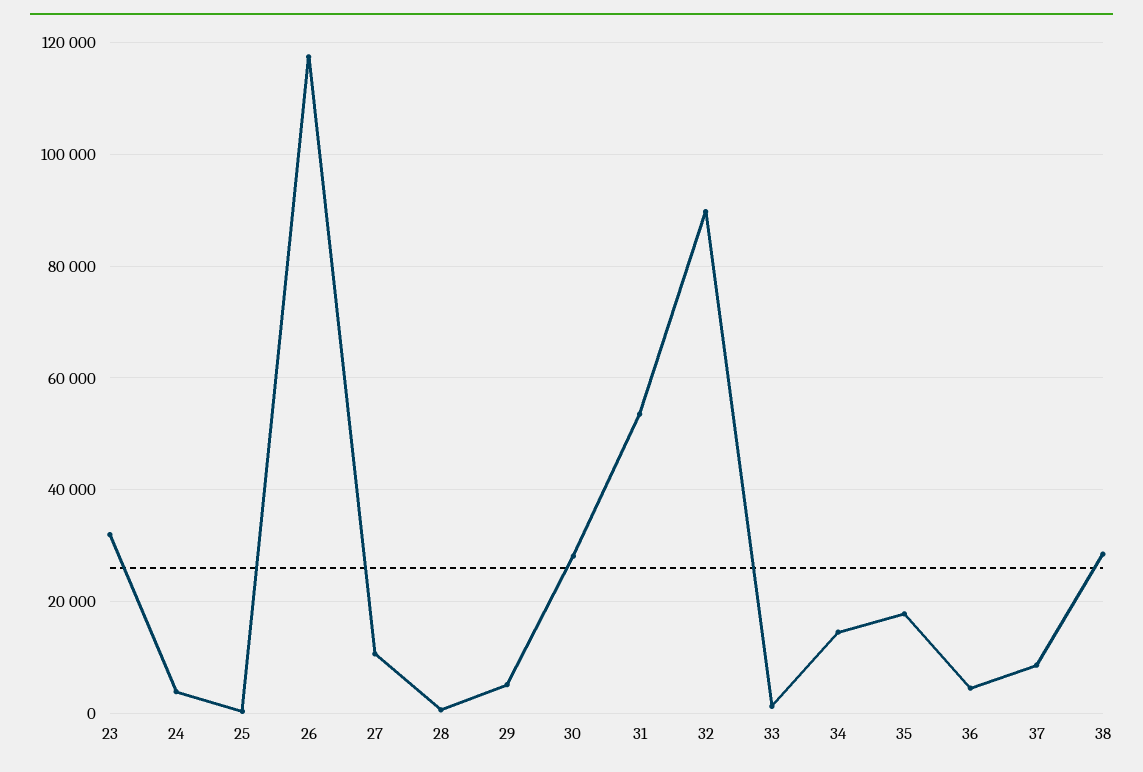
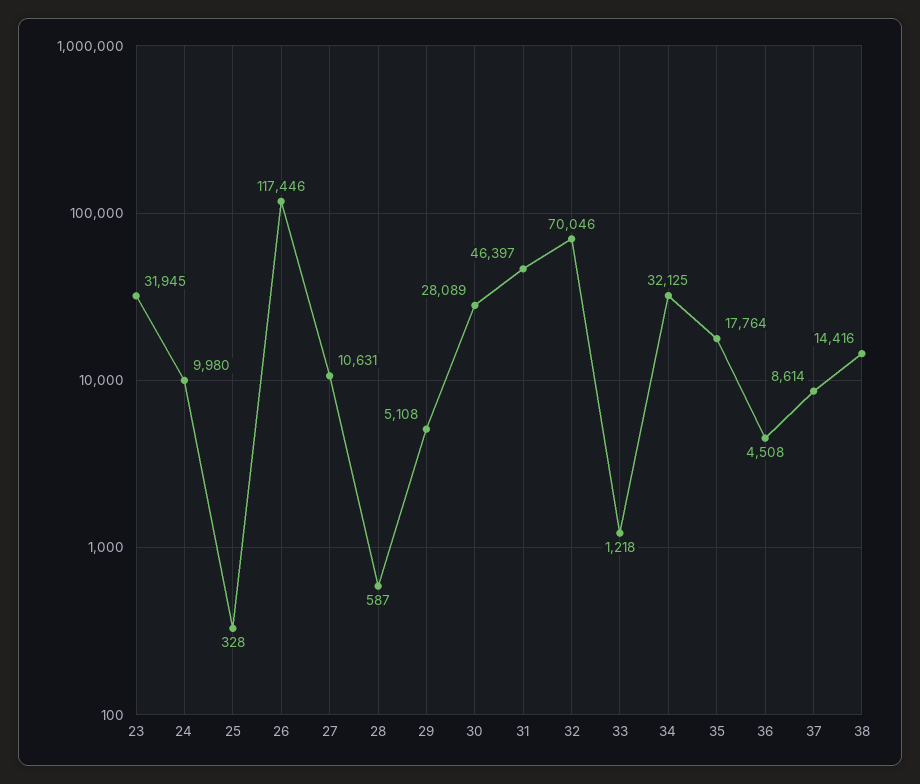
24: 4000 -> 9980
31: 54000 -> 46397
32: 90000 -> 70046
34: 14000 -> 32125
38: 28000 -> 14416

